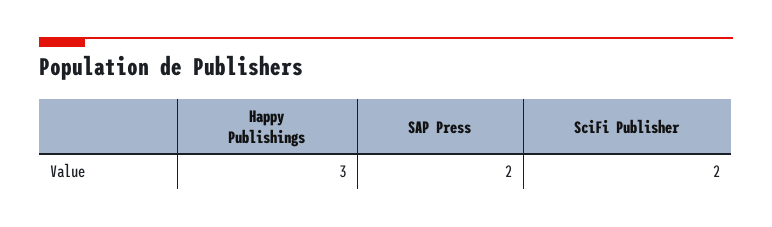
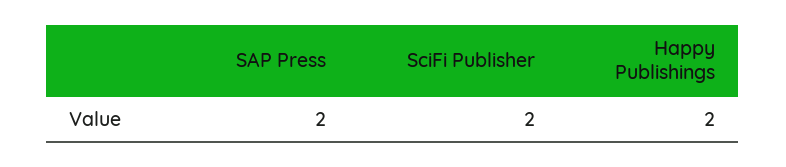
Happy Publishings: 3 -> 2

